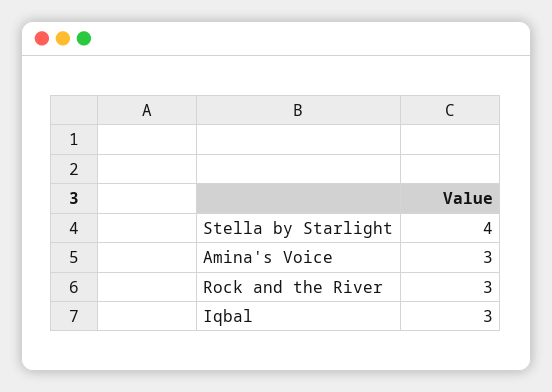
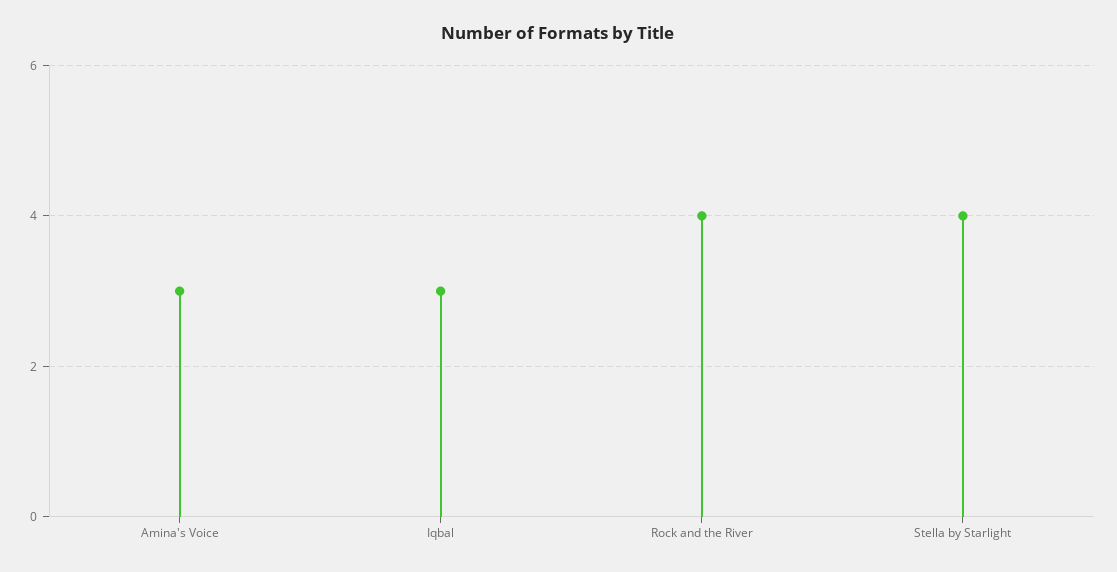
Rock and the River: 3 -> 4

